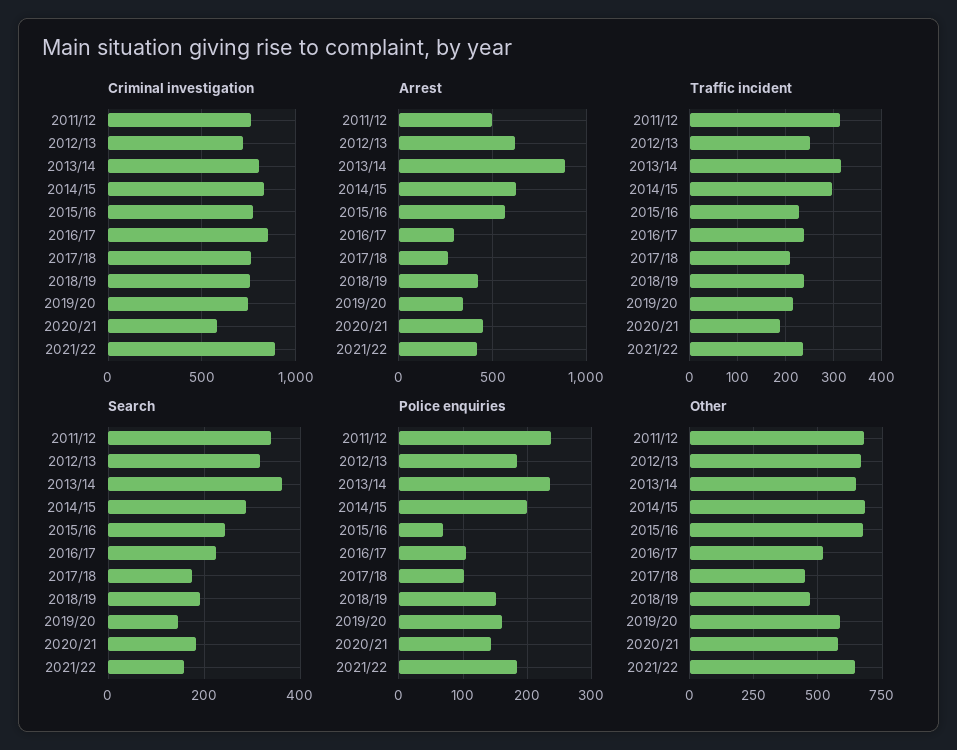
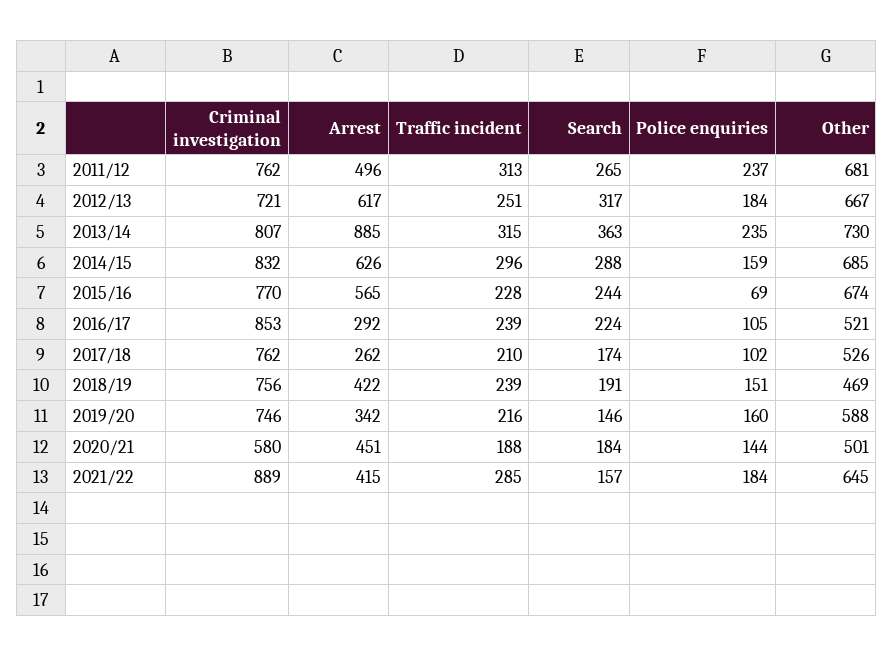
Traffic incident, 2021/22: 240 -> 285
Search, 2011/12: 340 -> 265
Police enquiries, 2014/15: 200 -> 159
Other, 2013/14: 650 -> 730
Other, 2017/18: 450 -> 526
Other, 2020/21: 575 -> 501

